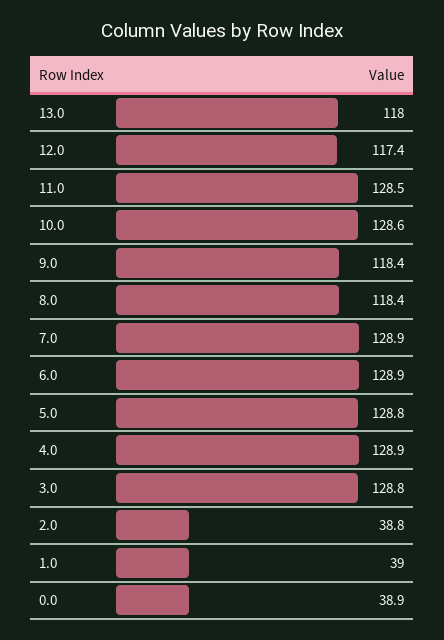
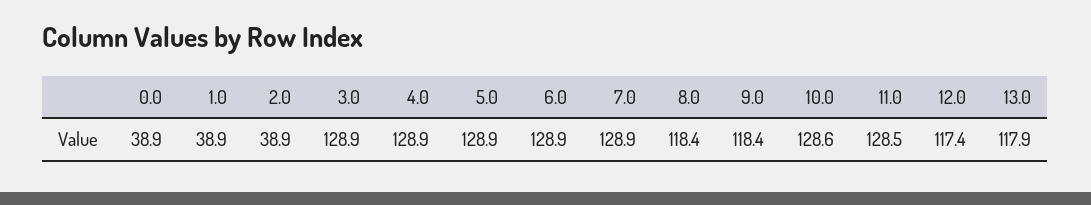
13.0: 118 -> 117.9
5.0: 128.8 -> 128.9
3.0: 128.8 -> 128.9
2.0: 38.8 -> 38.9
1.0: 39 -> 38.9

